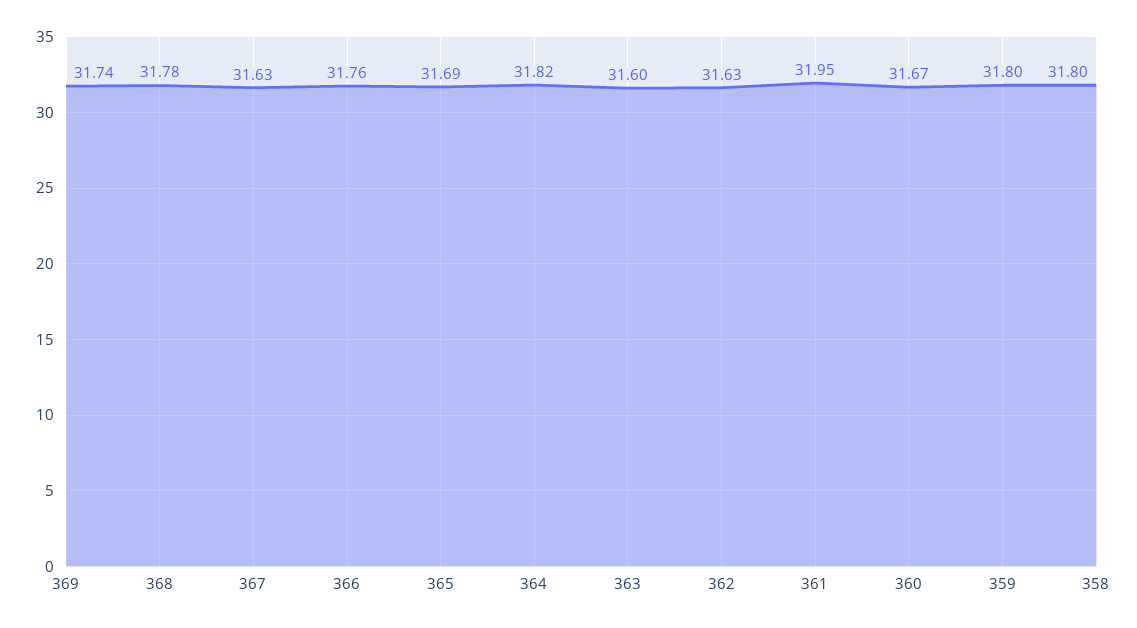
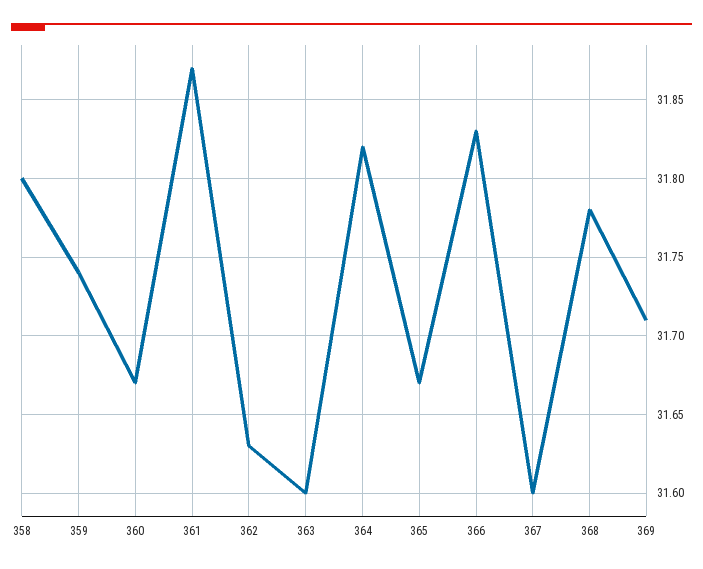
369: 31.74 -> 31.71
367: 31.63 -> 31.6
366: 31.76 -> 31.83
365: 31.69 -> 31.67
361: 31.95 -> 31.87
359: 31.8 -> 31.74

